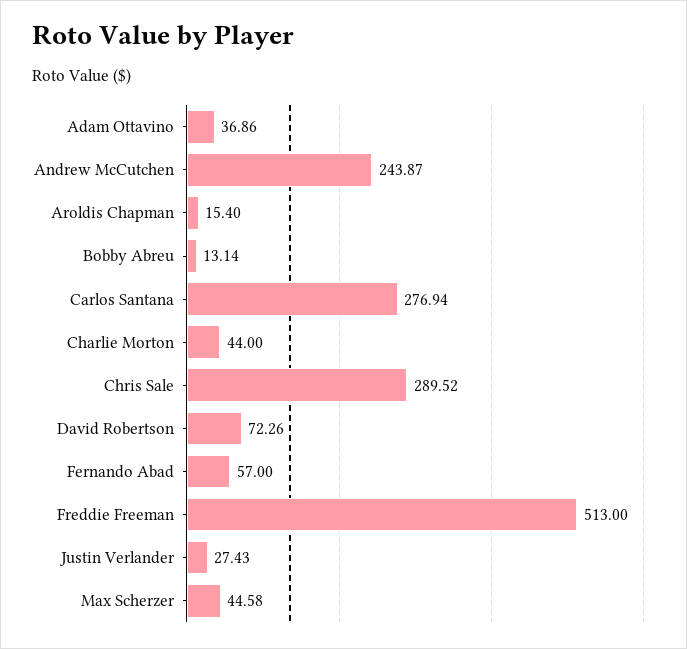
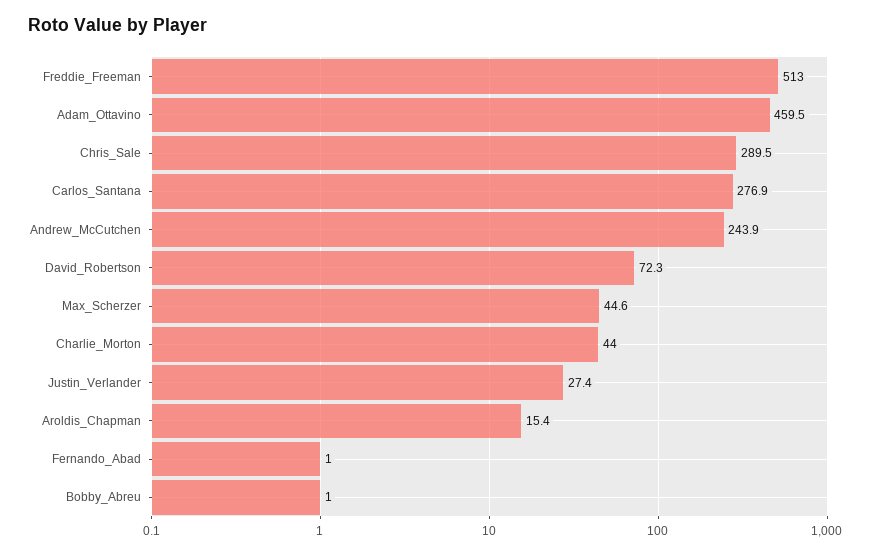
Adam Ottavino: 36.86 -> 459.5
Bobby Abreu: 13.14 -> 1
Fernando Abad: 57 -> 1

